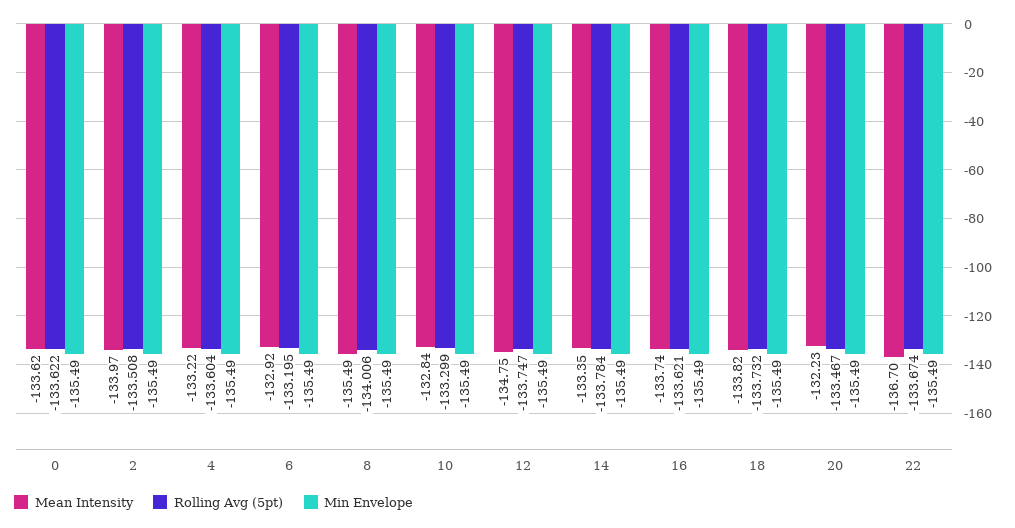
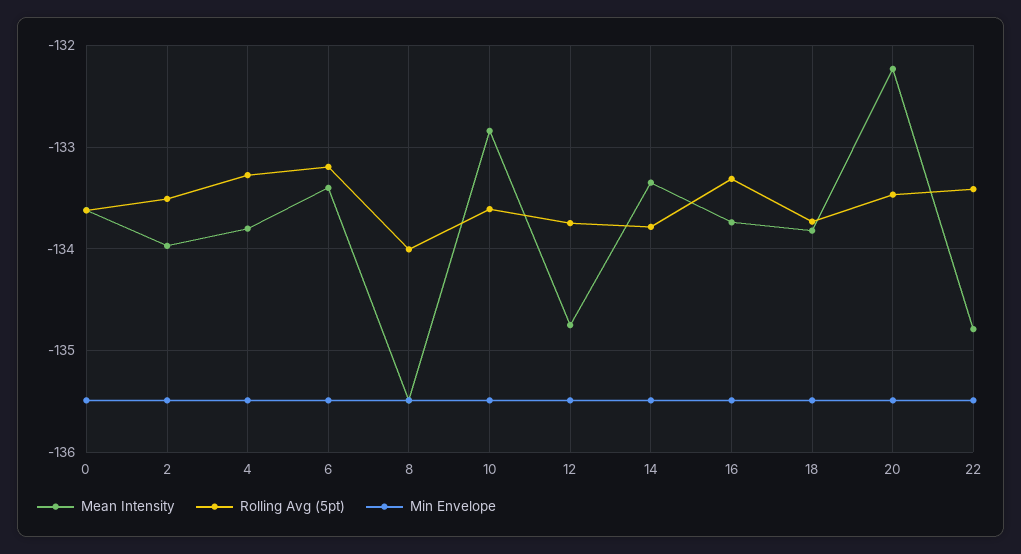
Mean Intensity, 4: -133.22 -> -133.8
Rolling Avg (5pt), 4: -133.604 -> -133.3
Mean Intensity, 6: -132.92 -> -133.4
Rolling Avg (5pt), 10: -133.299 -> -133.6
Rolling Avg (5pt), 16: -133.621 -> -133.3
Mean Intensity, 22: -136.7 -> -134.8
Rolling Avg (5pt), 22: -133.674 -> -133.4

